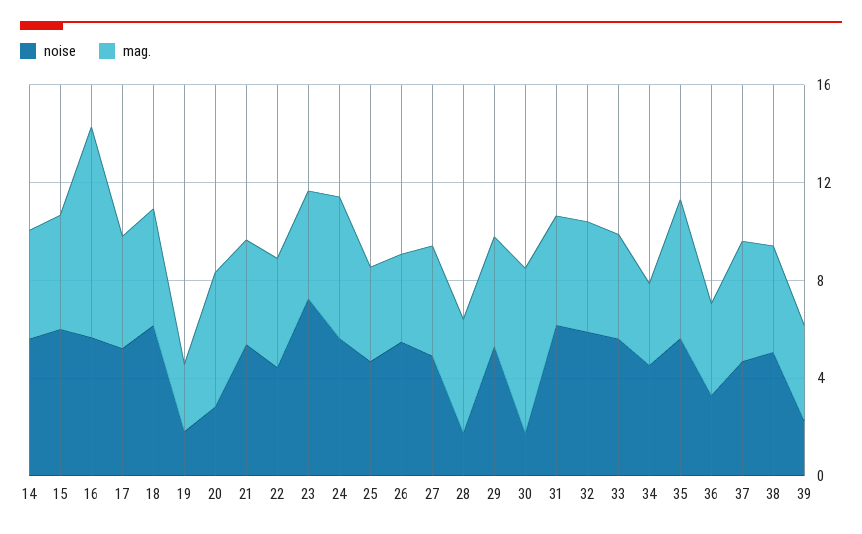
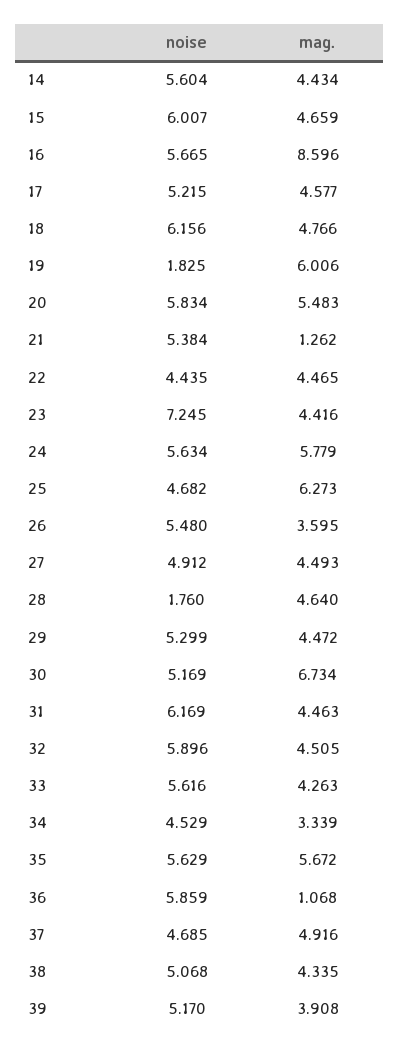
mag., 19: 3 -> 6.006
noise, 20: 3 -> 5.834
mag., 21: 4 -> 1.262
mag., 25: 4 -> 6.273
noise, 30: 2 -> 5.169
noise, 36: 3 -> 5.859
mag., 36: 4 -> 1.068
noise, 39: 2 -> 5.17

